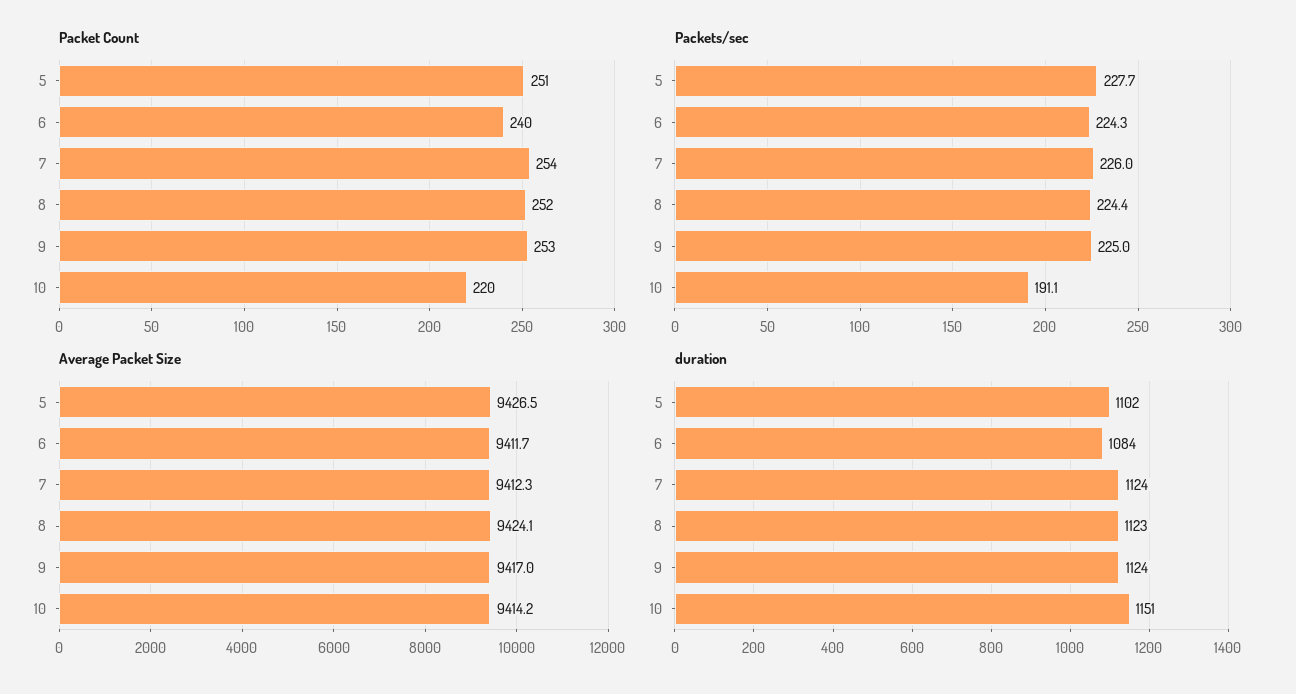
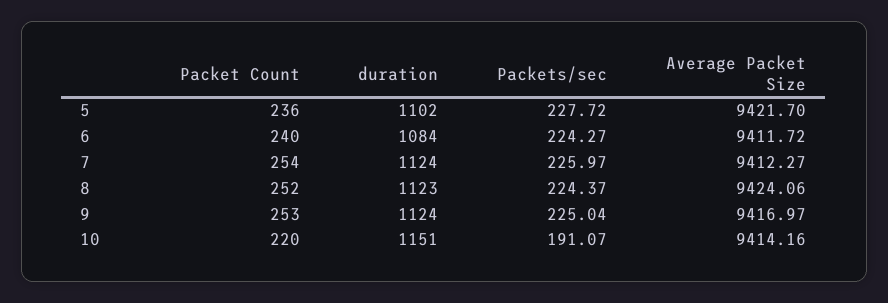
Packet Count, 5: 251 -> 236
Average Packet Size, 5: 9426.5 -> 9421.7

